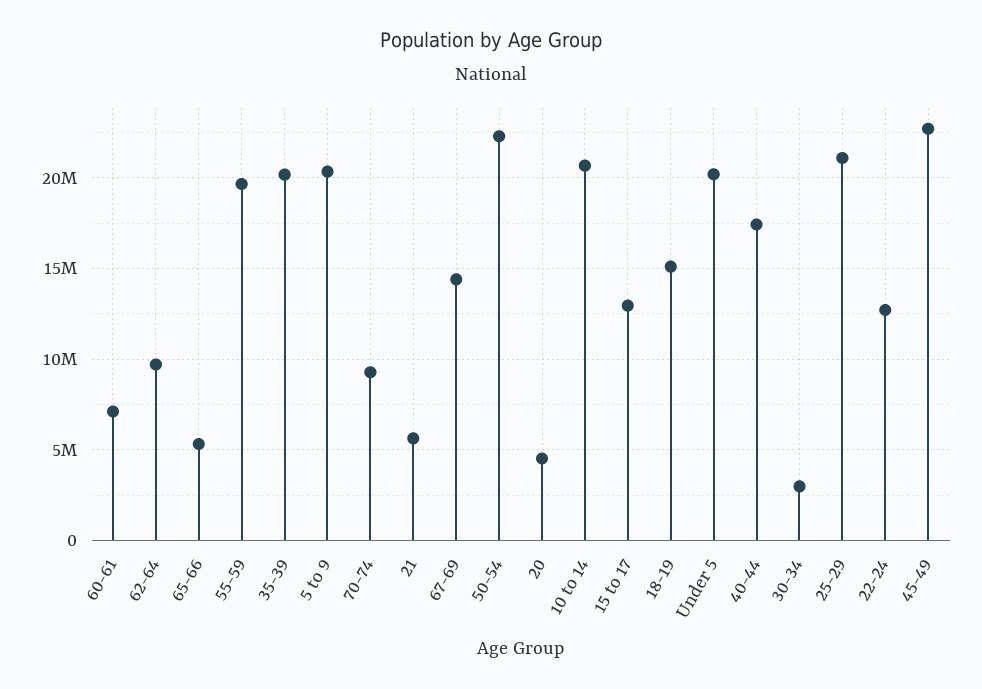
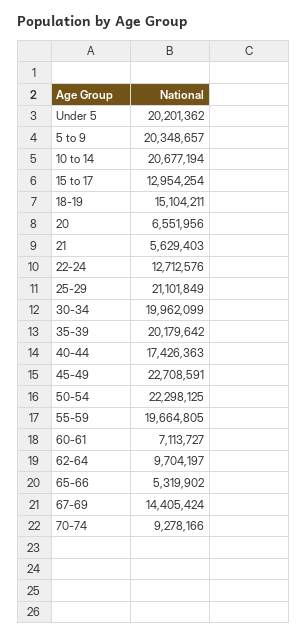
20: 4500000 -> 6551956
30-34: 3000000 -> 19962099

